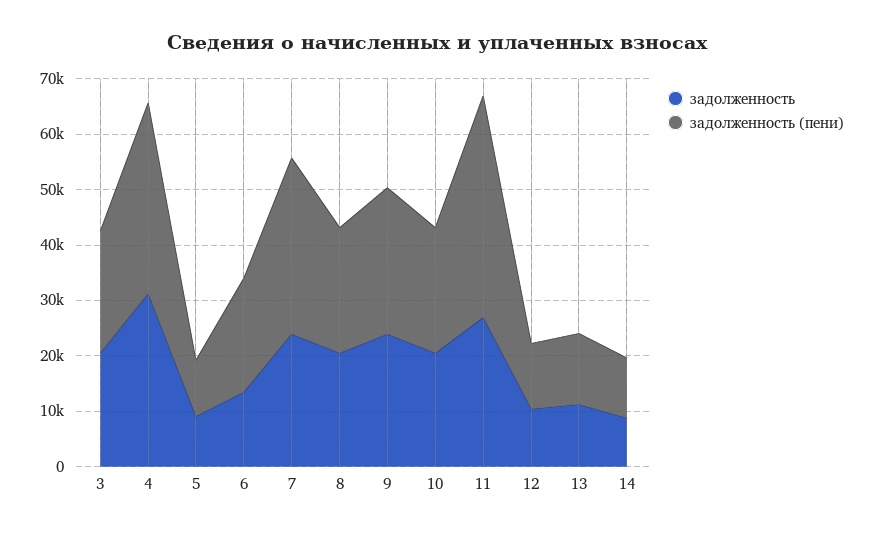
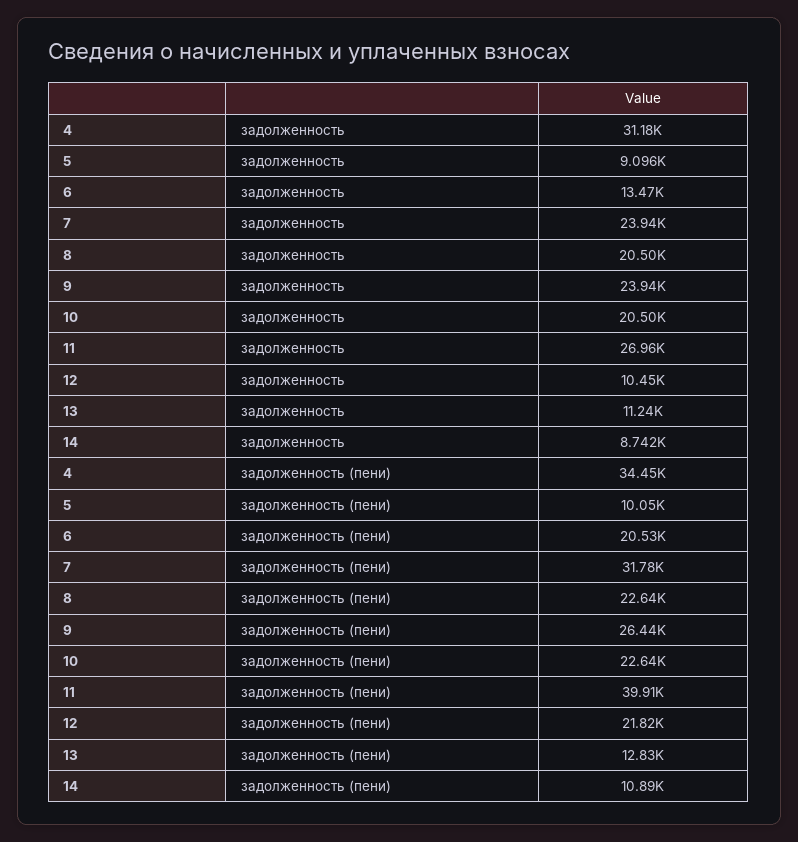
задолженность, 3: 20000 -> none
задолженность (пени), 3: 22000 -> none
задолженность (пени), 12: 12000 -> 21820

